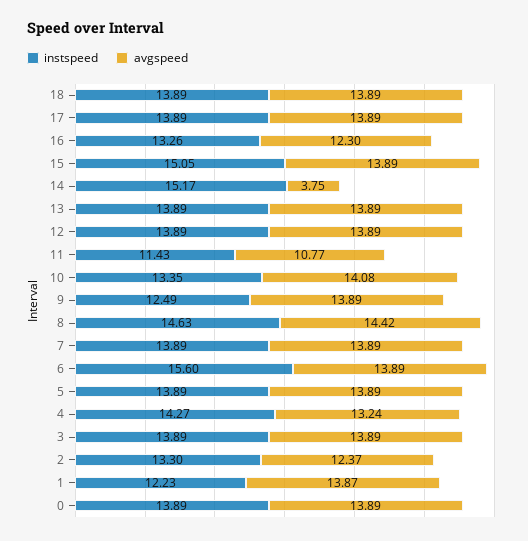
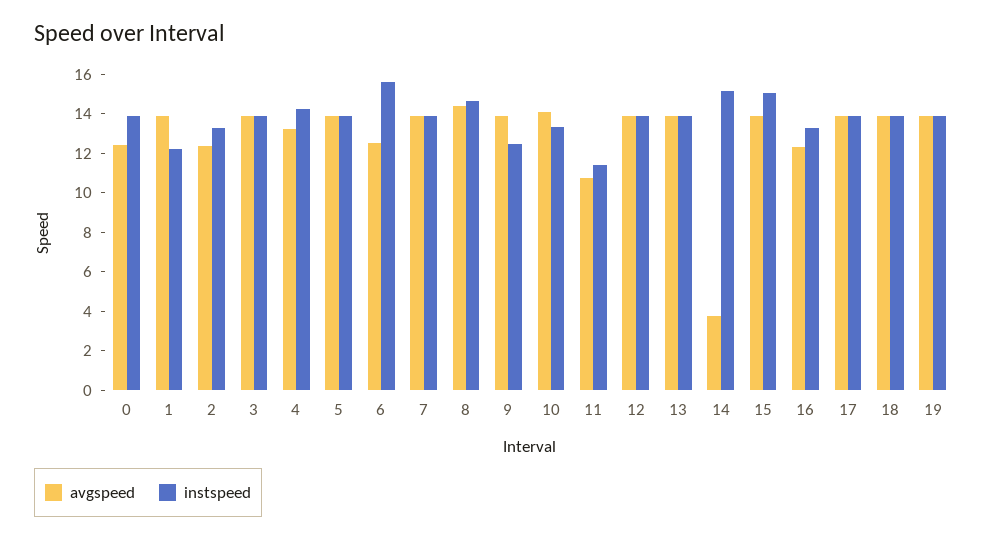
avgspeed, 6: 13.89 -> 12.5
avgspeed, 0: 13.89 -> 12.5
avgspeed, 19: none -> 14
instspeed, 19: none -> 14

